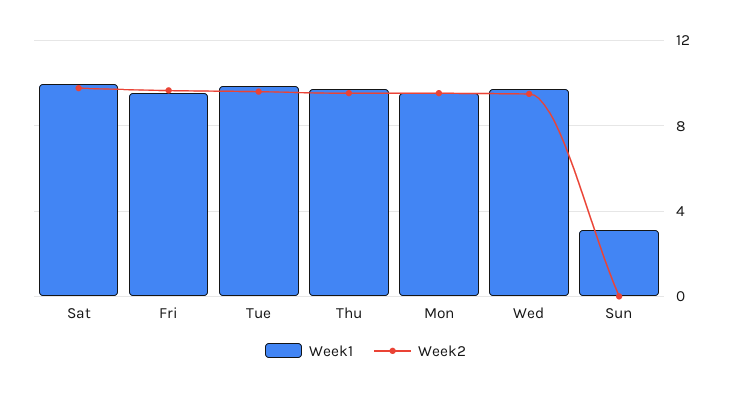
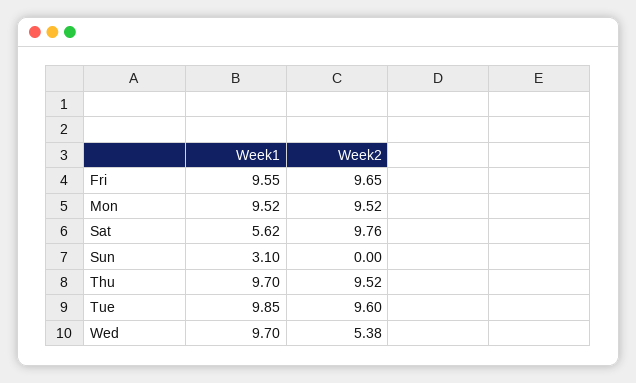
Week1, Sat: 10 -> 5.62
Week2, Wed: 9.5 -> 5.38

